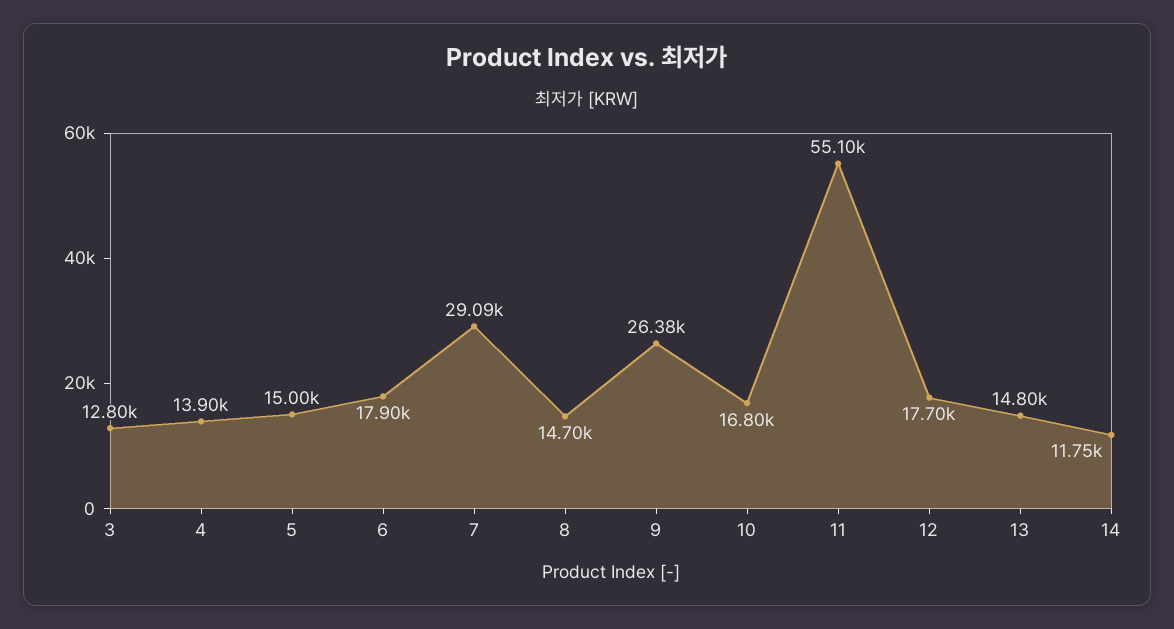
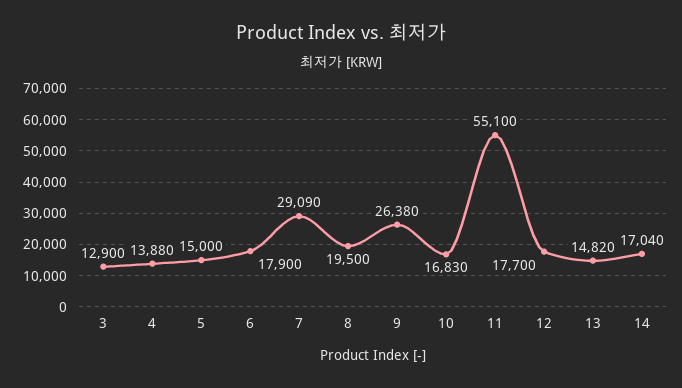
3: 12800 -> 12900
4: 13900 -> 13880
8: 14700 -> 19500
10: 16800 -> 16830
13: 14800 -> 14820
14: 11750 -> 17040

